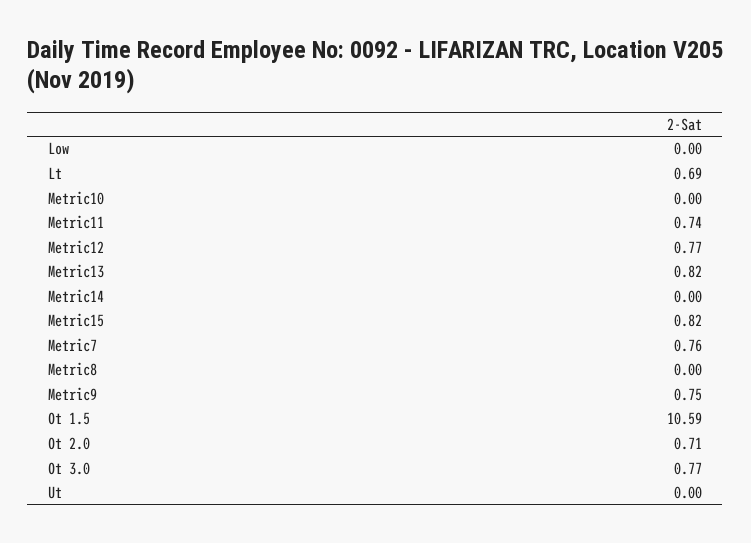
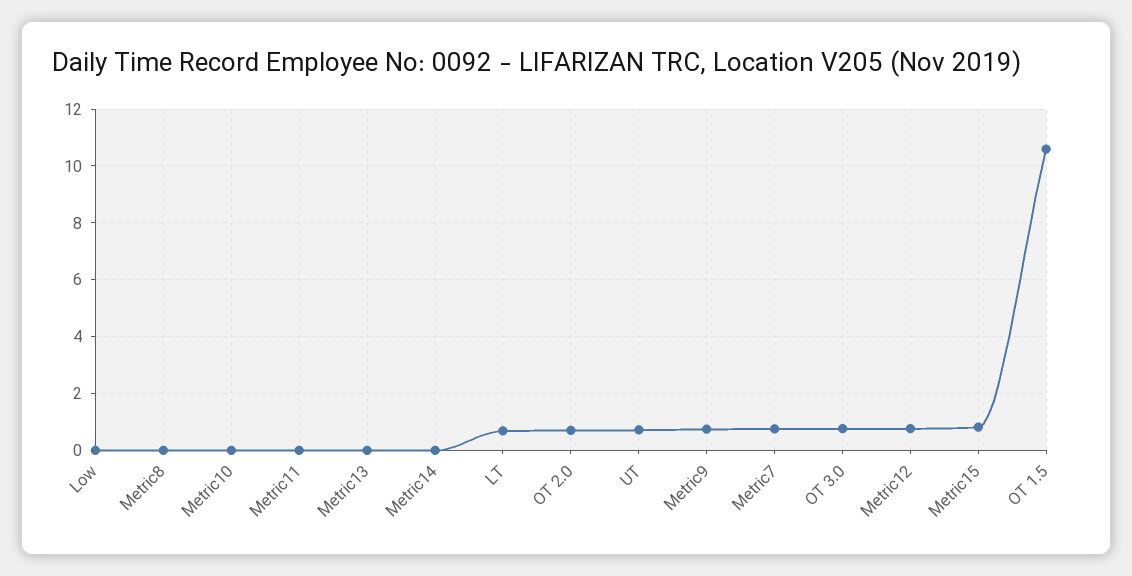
Metric11: 0.74 -> 0
Metric13: 0.82 -> 0
Ut: 0 -> 0.75

